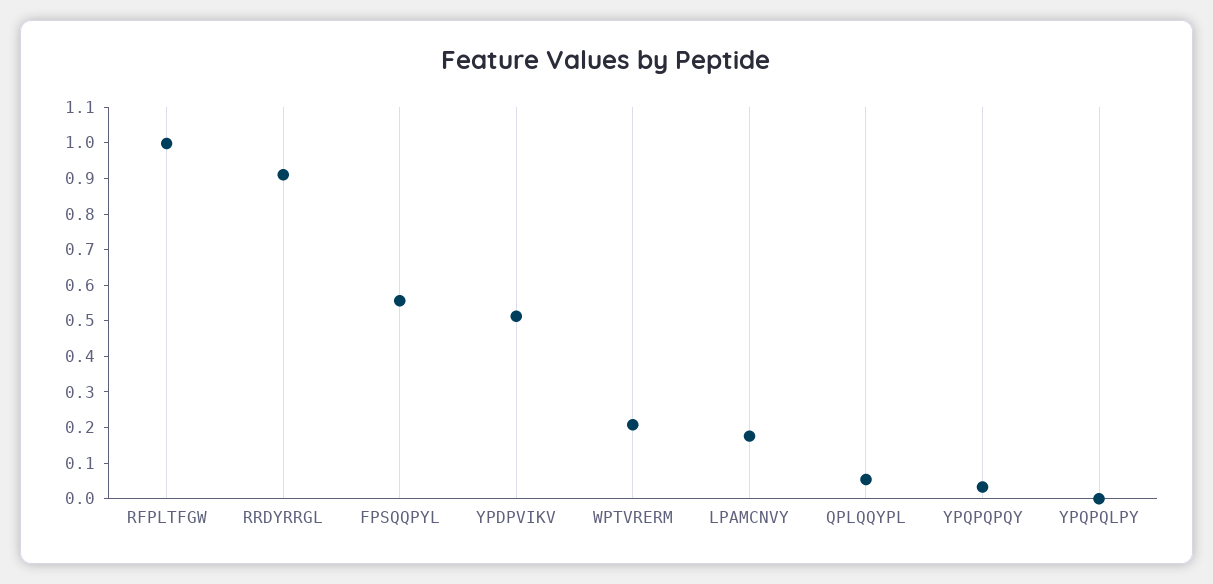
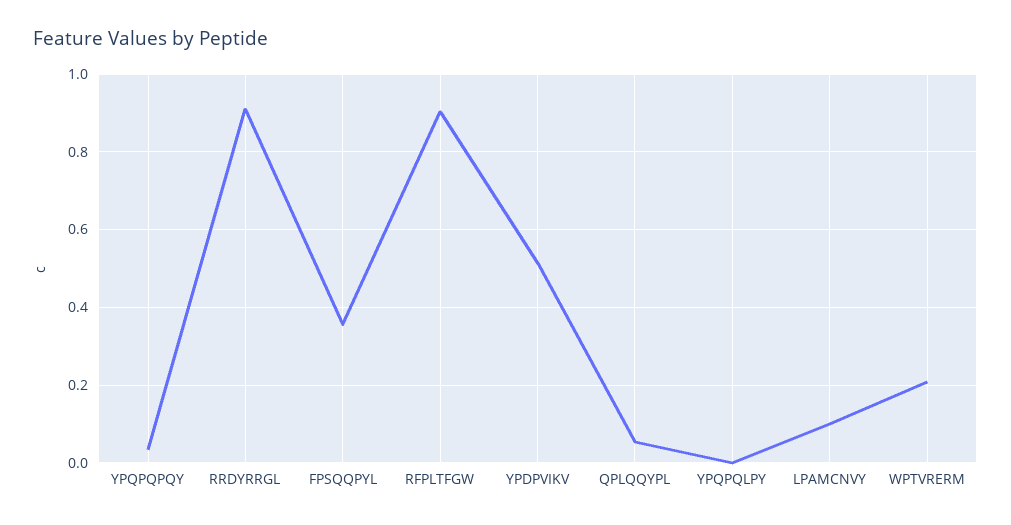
RFPLTFGW: 1 -> 0.9
FPSQQPYL: 0.55 -> 0.36
LPAMCNVY: 0.175 -> 0.1

